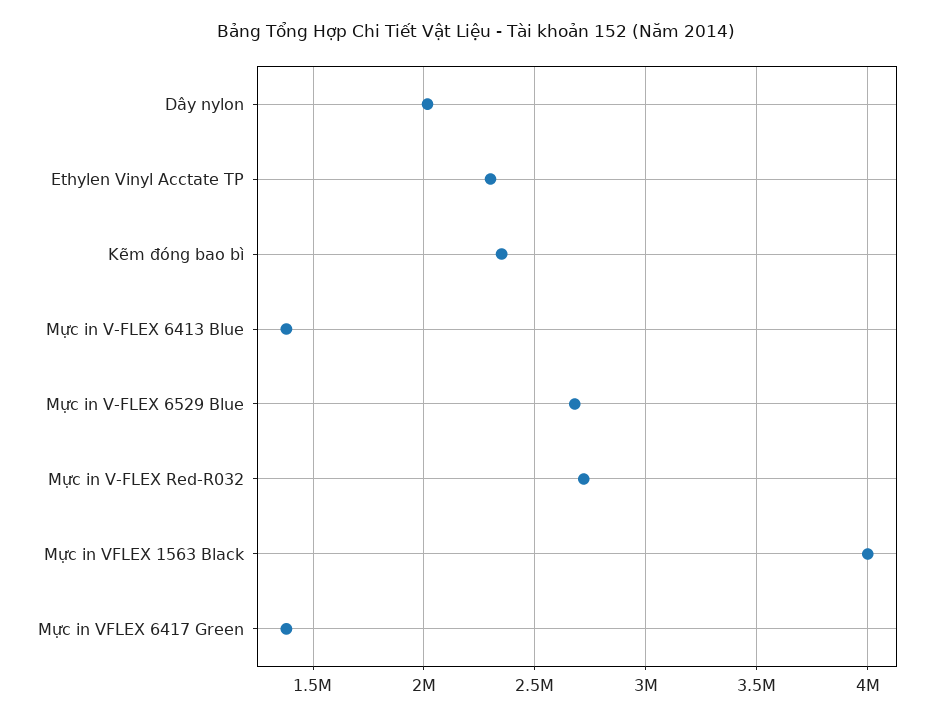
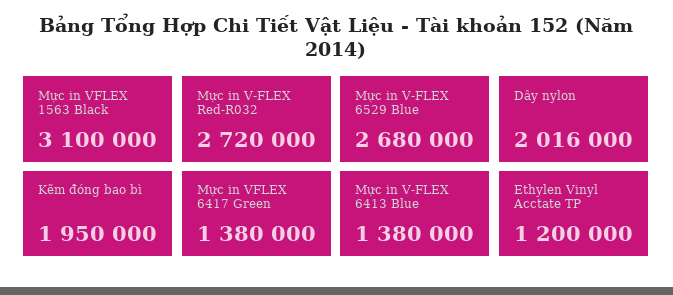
Ethylen Vinyl Acctate TP: 2300000 -> 1200000
Kẽm đóng bao bì: 2350000 -> 1950000
Mực in VFLEX 1563 Black: 4000000 -> 3100000

